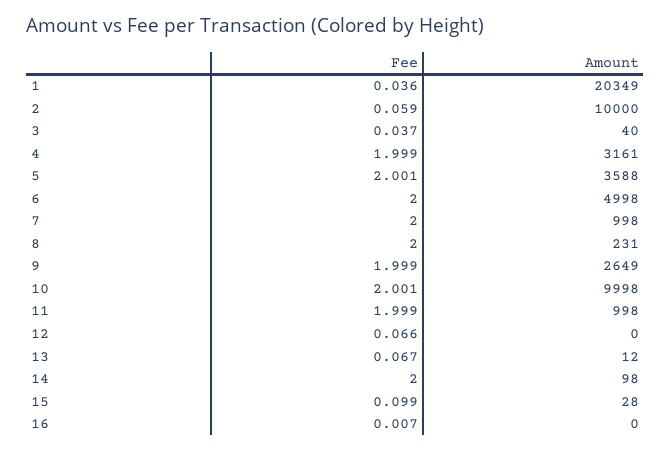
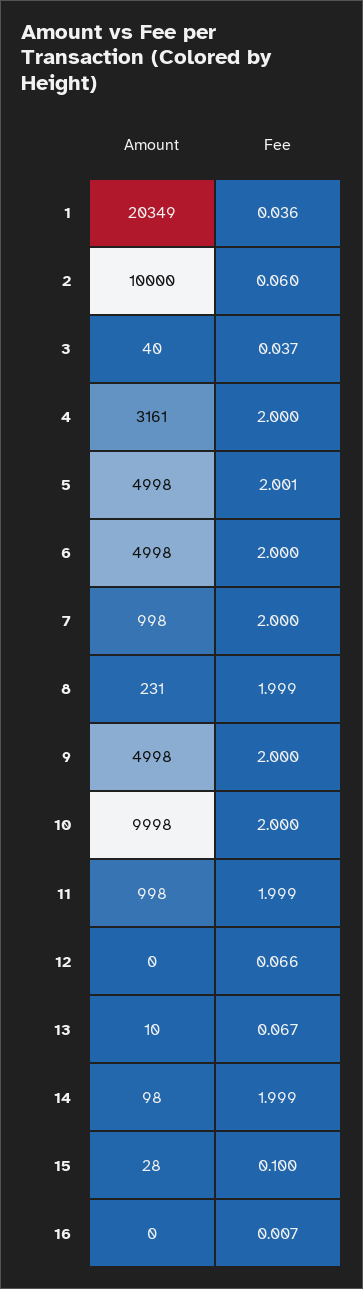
Fee, 2: 0.059 -> 0.06
Fee, 4: 1.999 -> 2
Amount, 5: 3588 -> 4998
Fee, 8: 2 -> 1.999
Fee, 9: 1.999 -> 2
Amount, 9: 2649 -> 4998
Fee, 10: 2.001 -> 2
Amount, 13: 12 -> 10
Fee, 14: 2 -> 1.999
Fee, 15: 0.099 -> 0.1

